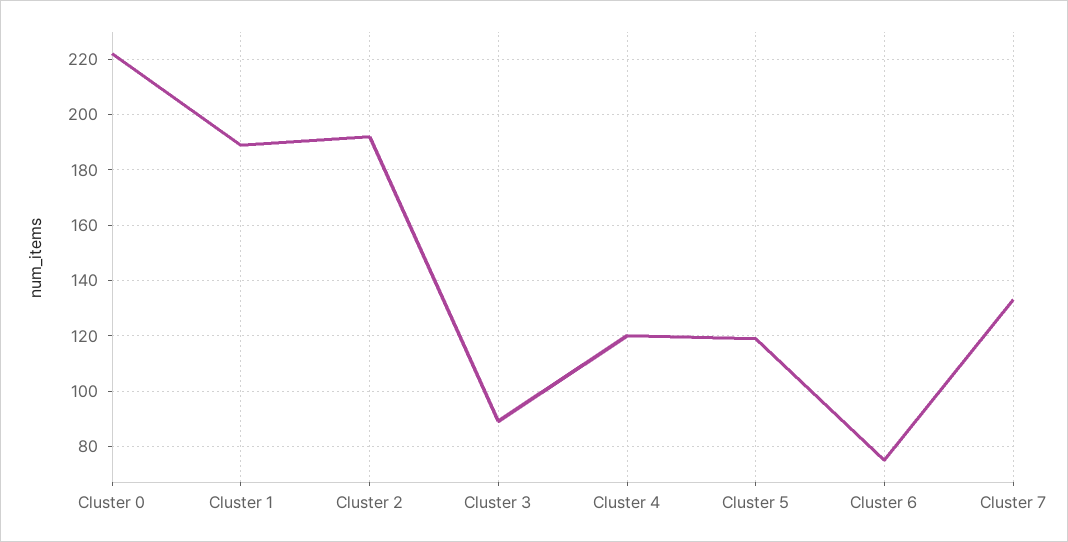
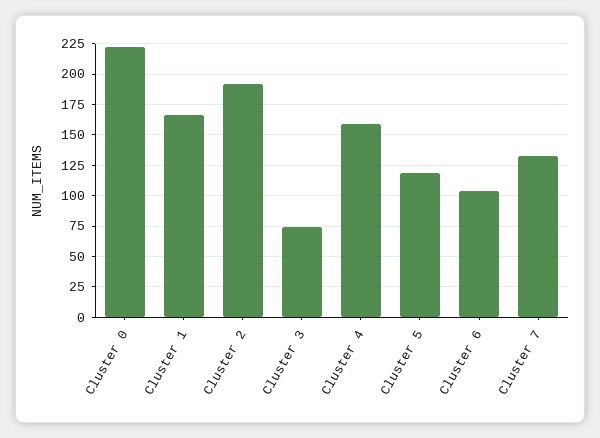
Cluster 1: 190 -> 165
Cluster 3: 90 -> 75
Cluster 4: 120 -> 160
Cluster 6: 75 -> 105

